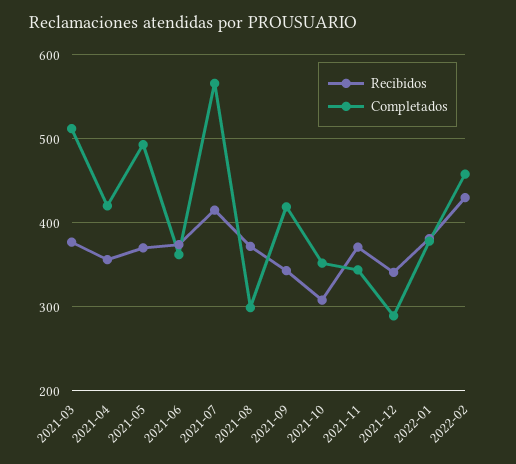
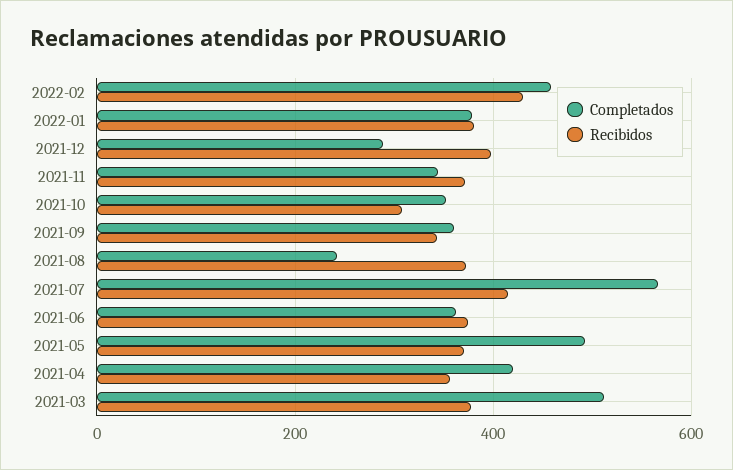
Completados, 2021-08: 300 -> 240
Completados, 2021-09: 420 -> 360
Recibidos, 2021-12: 340 -> 400

